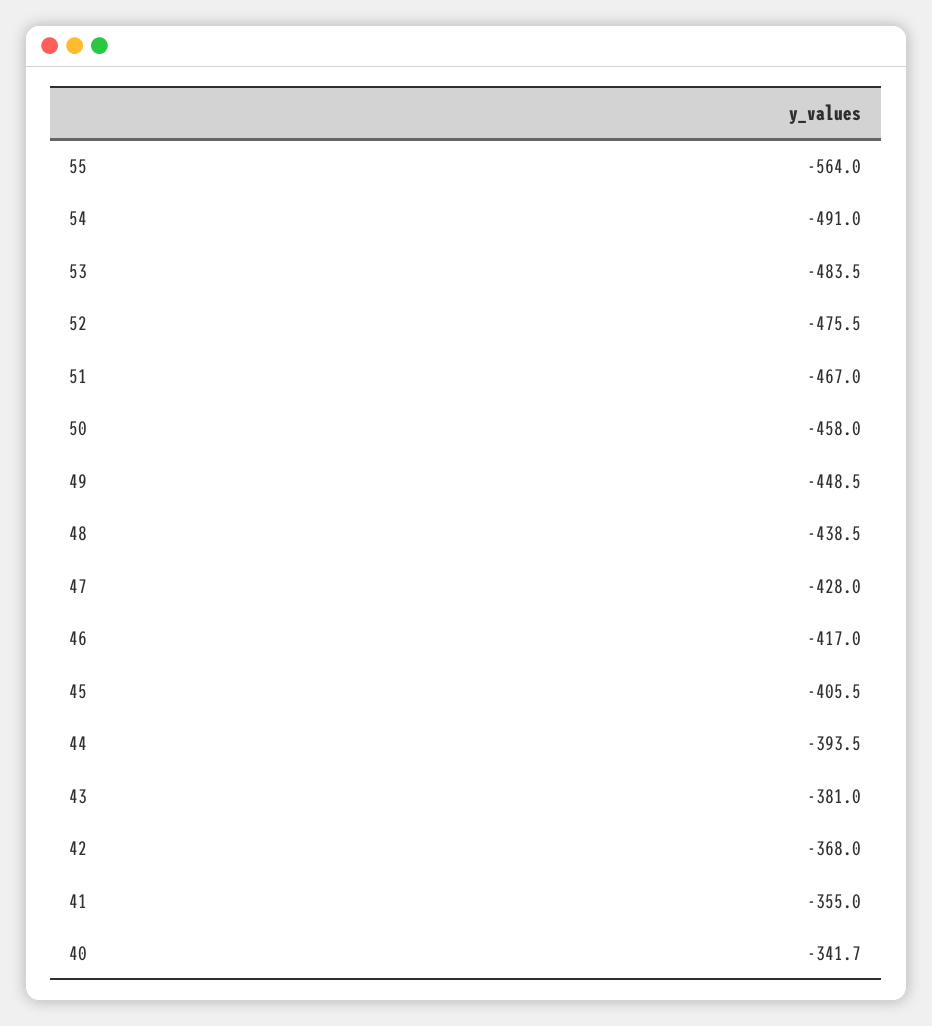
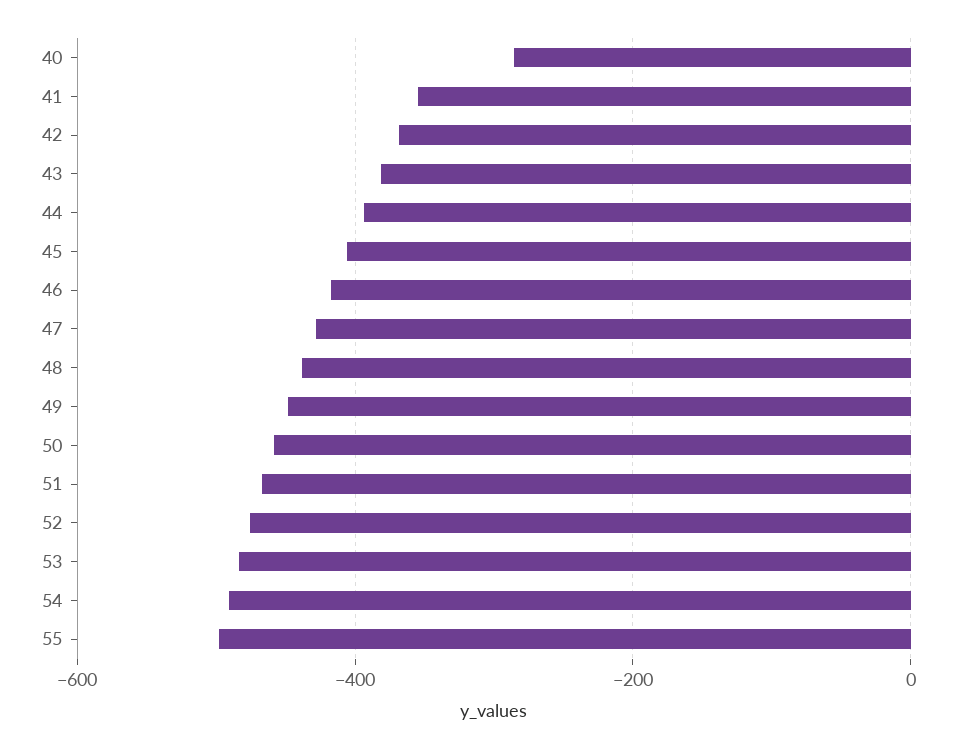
55: -564 -> -500
40: -341.7 -> -280

